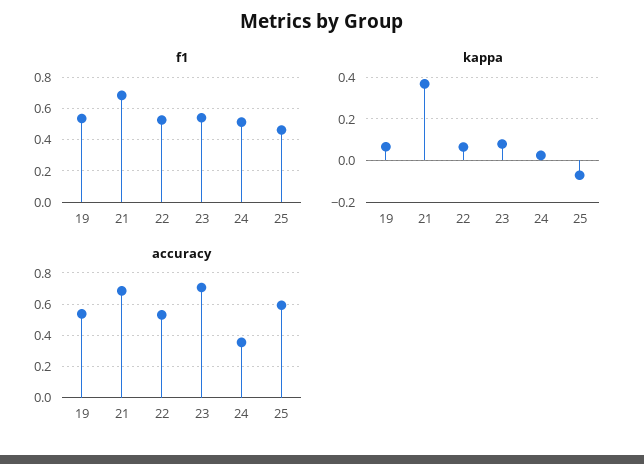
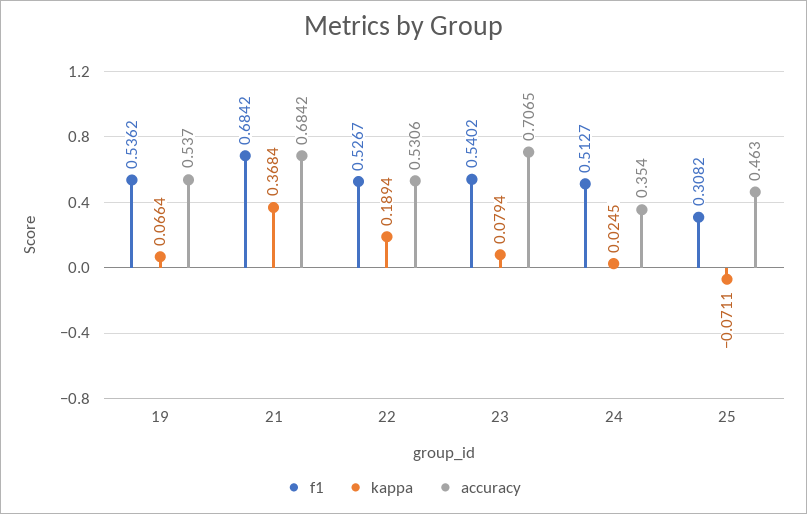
f1, 25: 0.45 -> 0.3082
kappa, 22: 0.05 -> 0.1894
accuracy, 25: 0.6 -> 0.463

